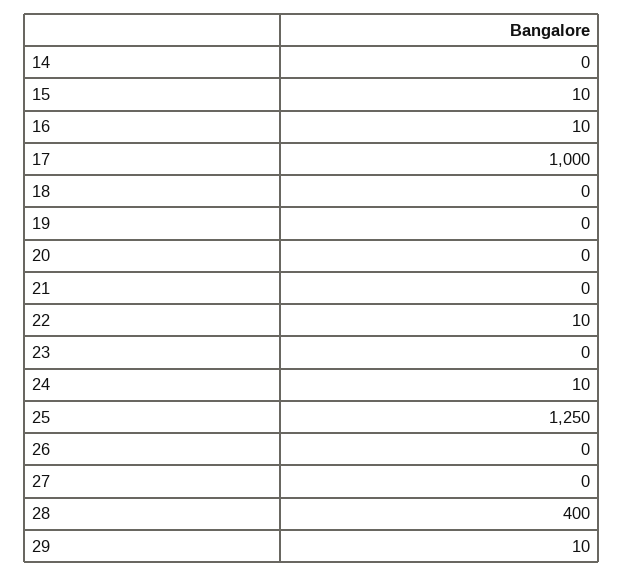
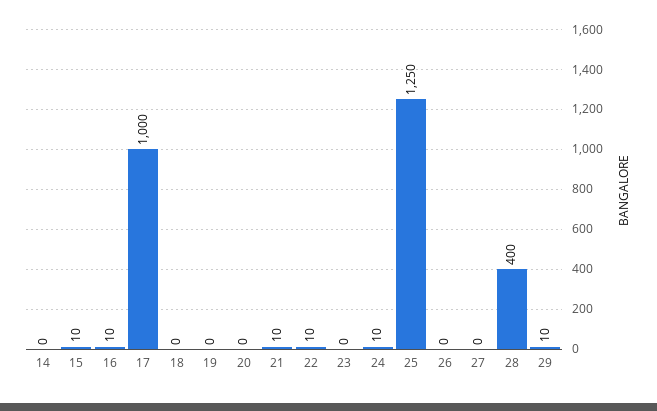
21: 0 -> 10

